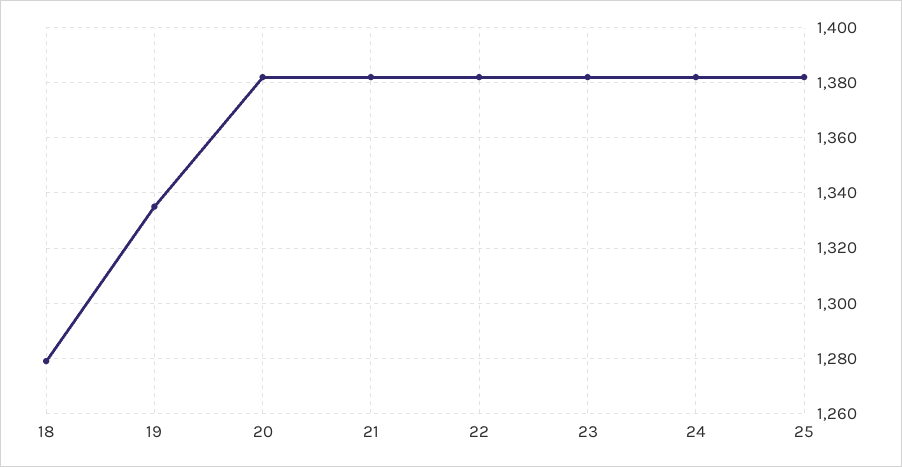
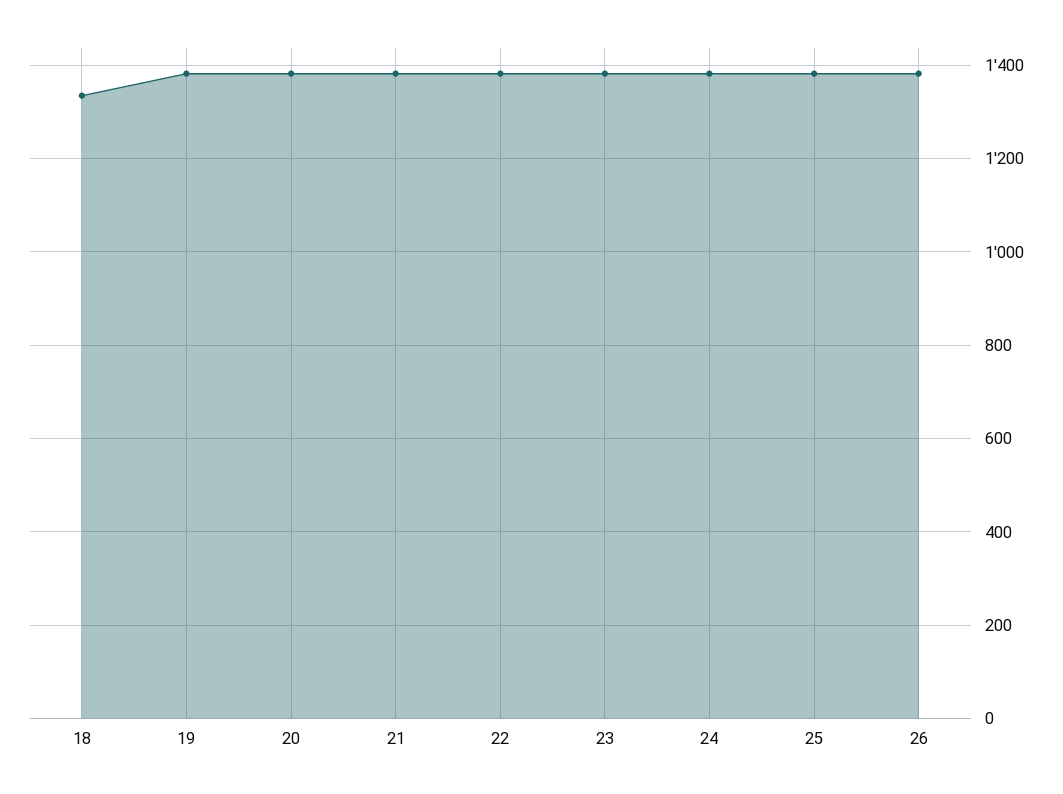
18: 1280 -> 1340
19: 1335 -> 1380
26: none -> 1380

